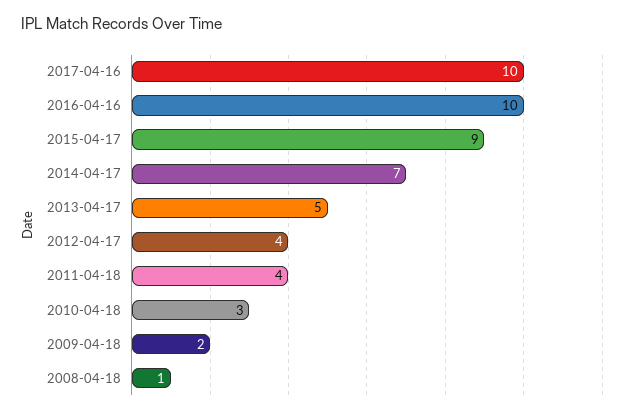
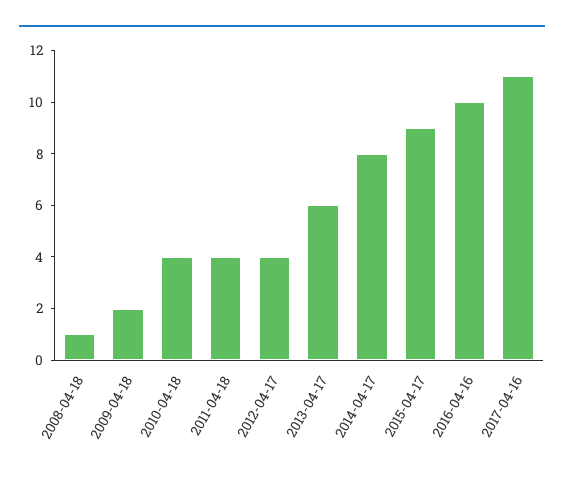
2017-04-16: 10 -> 11
2014-04-17: 7 -> 8
2013-04-17: 5 -> 6
2010-04-18: 3 -> 4

